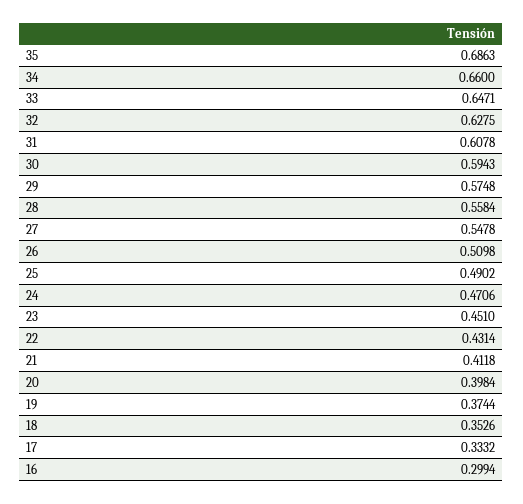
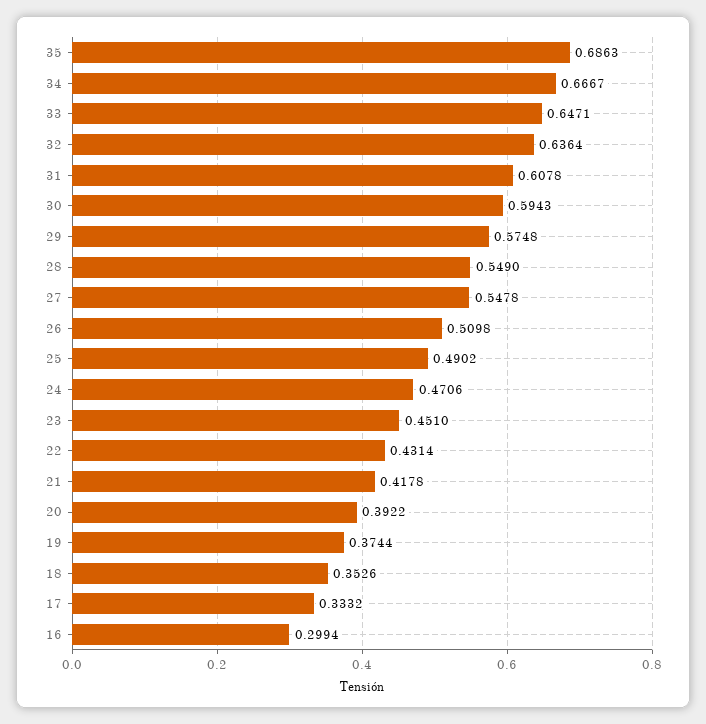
34: 0.66 -> 0.6667
32: 0.6275 -> 0.6364
28: 0.5584 -> 0.549
21: 0.4118 -> 0.4178
20: 0.3984 -> 0.3922

